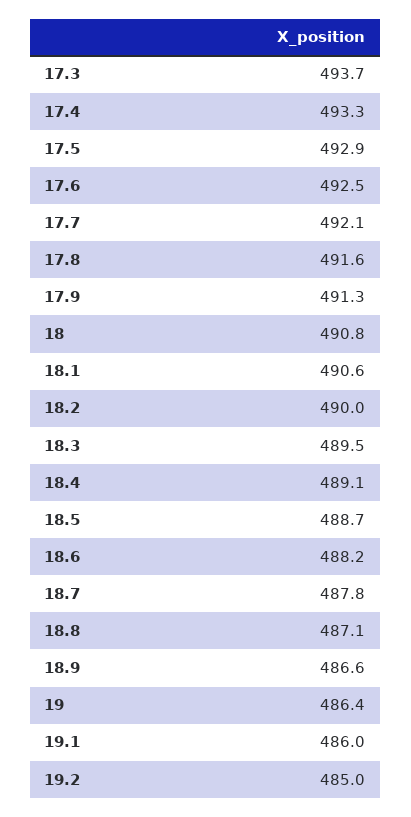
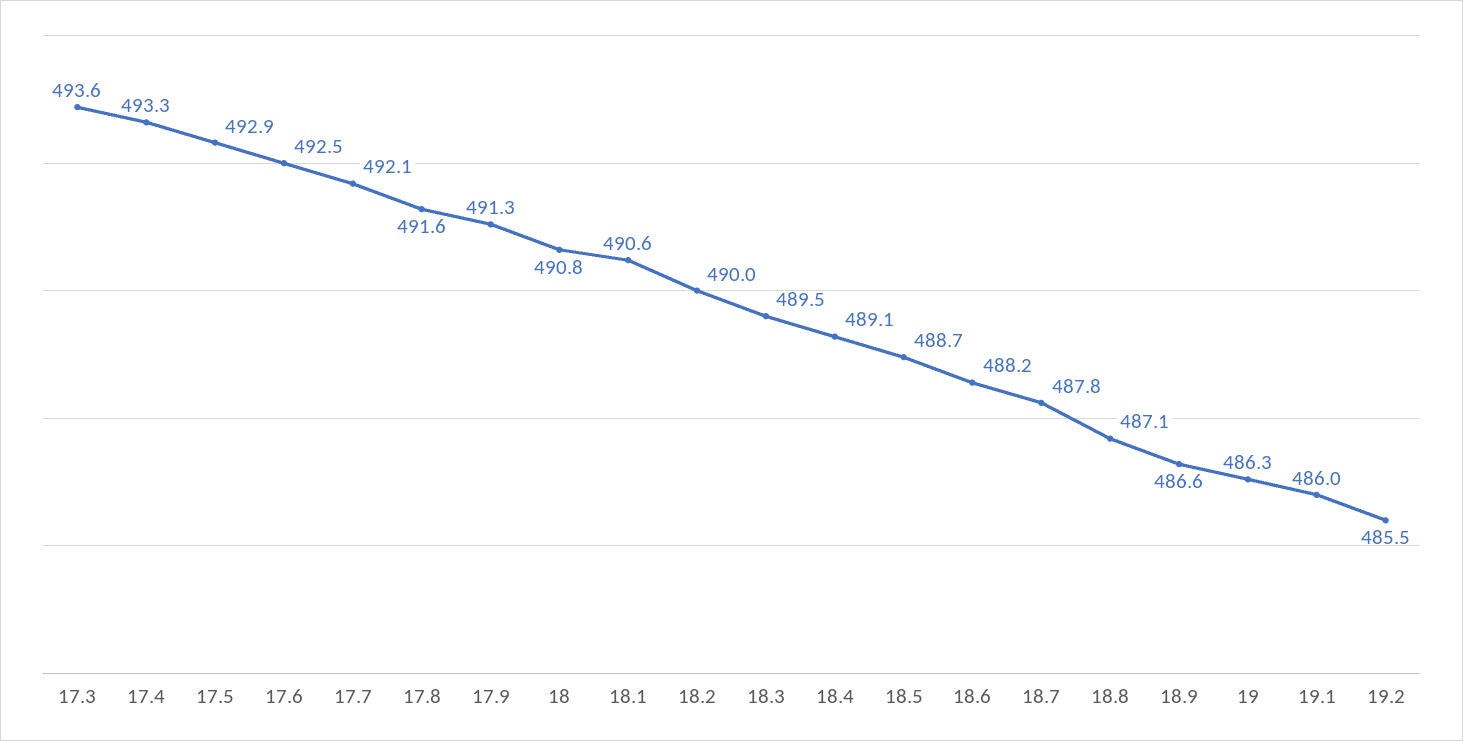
17.3: 493.7 -> 493.6
19: 486.4 -> 486.3
19.2: 485 -> 485.5

